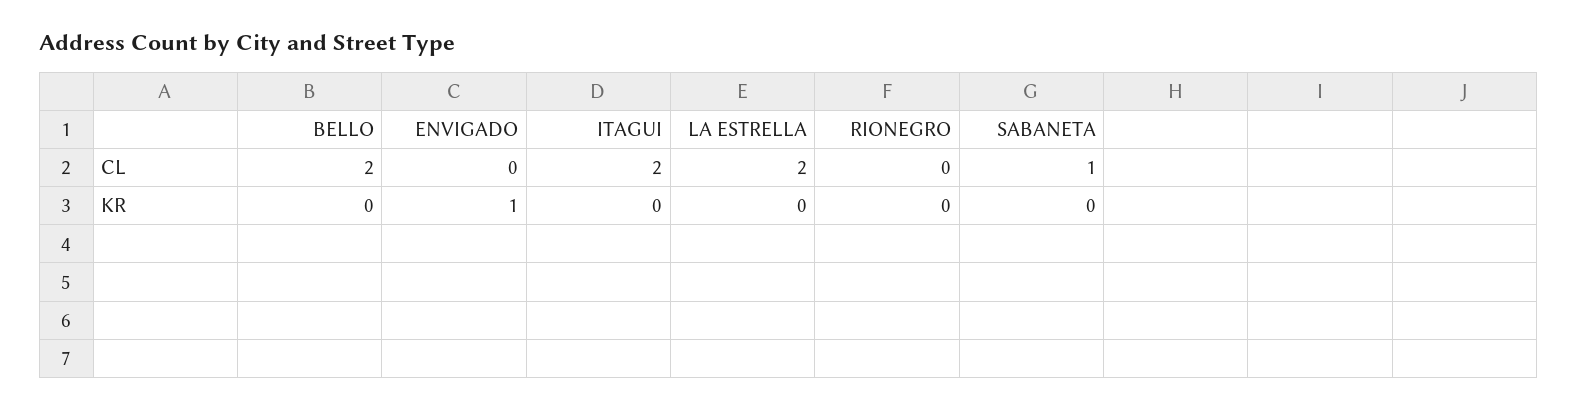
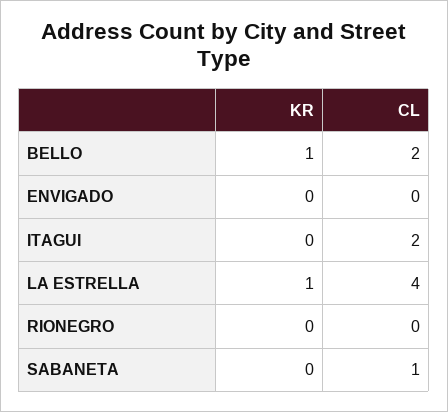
LA ESTRELLA, CL: 2 -> 4
BELLO, KR: 0 -> 1
ENVIGADO, KR: 1 -> 0
LA ESTRELLA, KR: 0 -> 1

